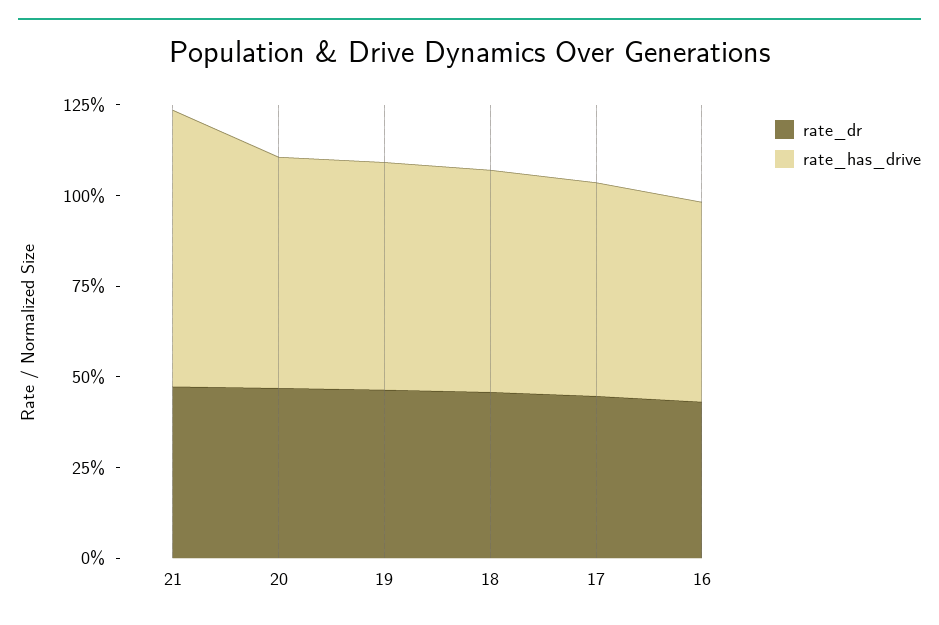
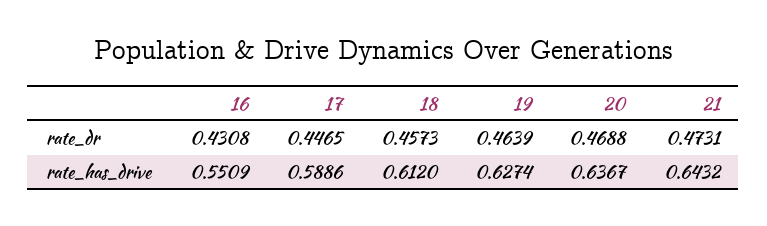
rate_has_drive, 21: 0.75 -> 0.6432

